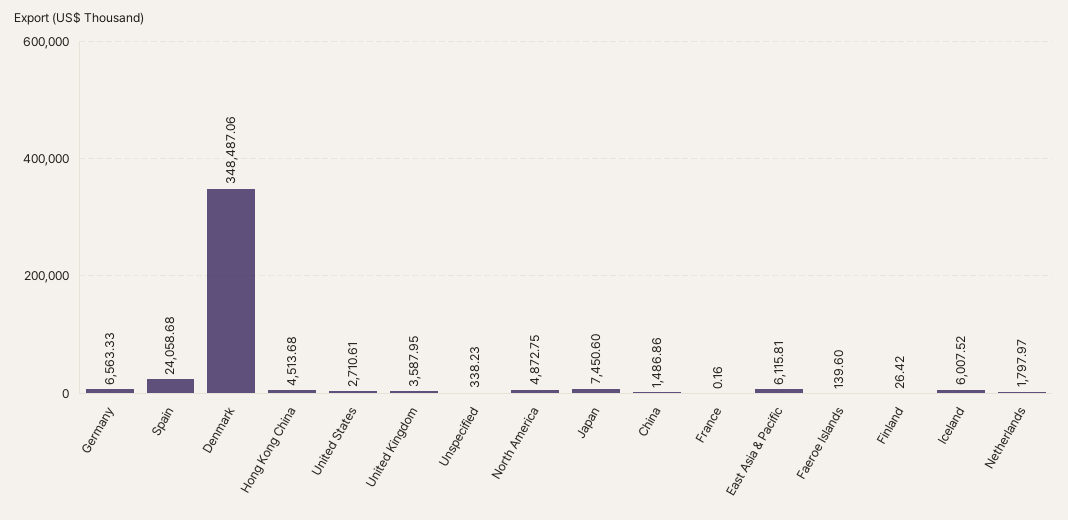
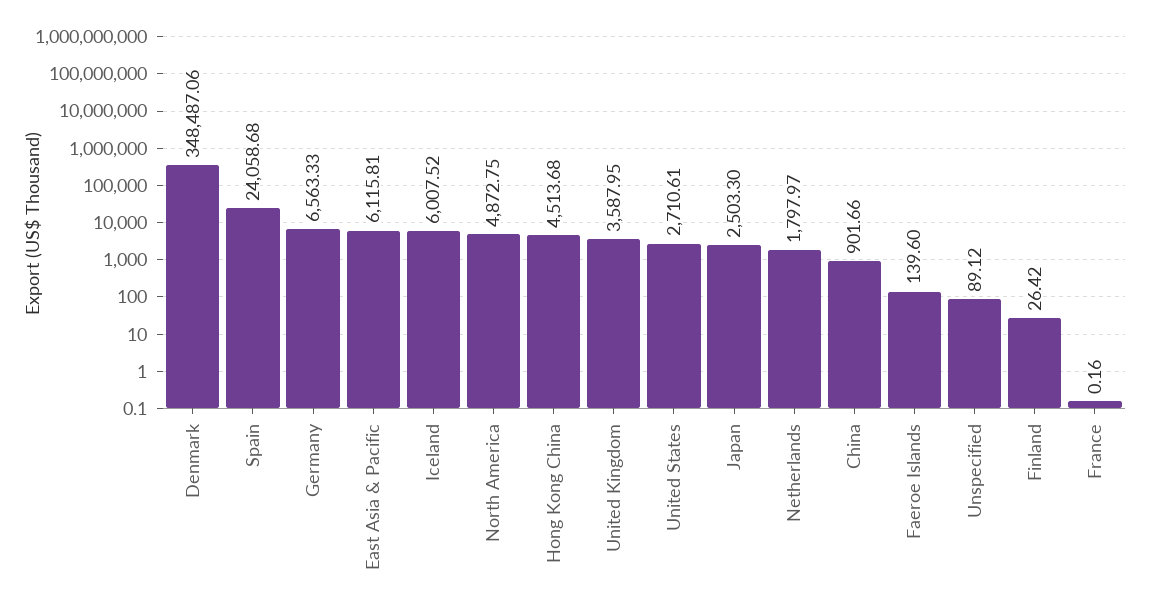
Unspecified: 338.23 -> 89.12
Japan: 7450.6 -> 2503.3
China: 1486.86 -> 901.66

